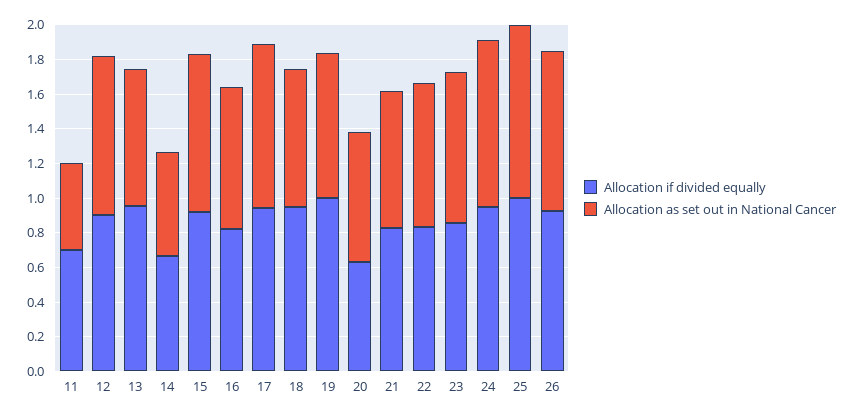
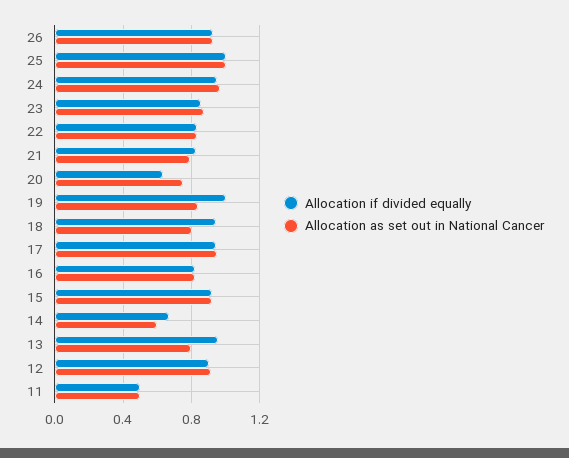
Allocation if divided equally, 11: 0.7 -> 0.5

